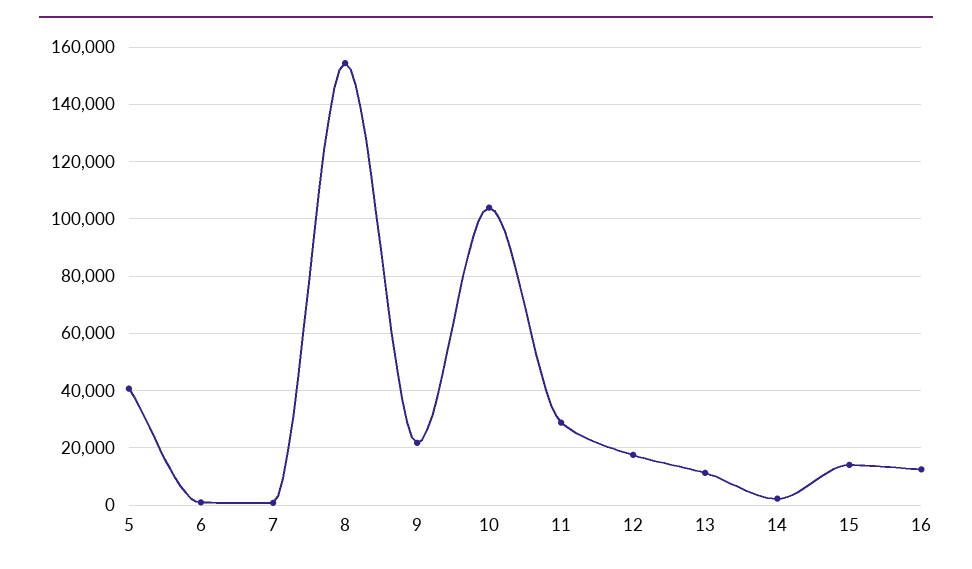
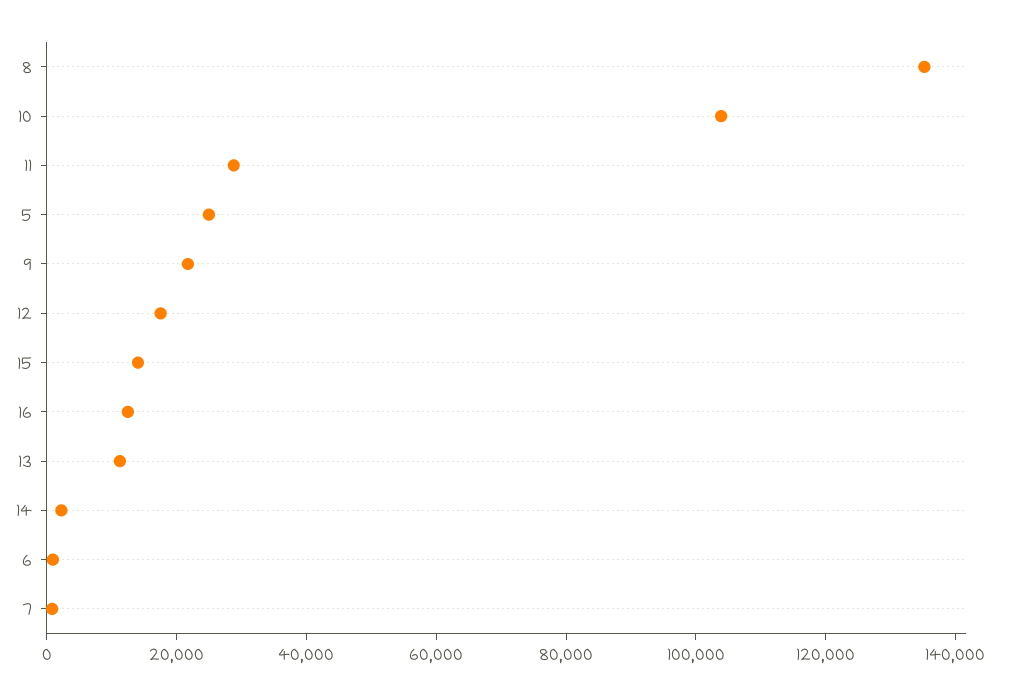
5: 40000 -> 25000
8: 155000 -> 135000

